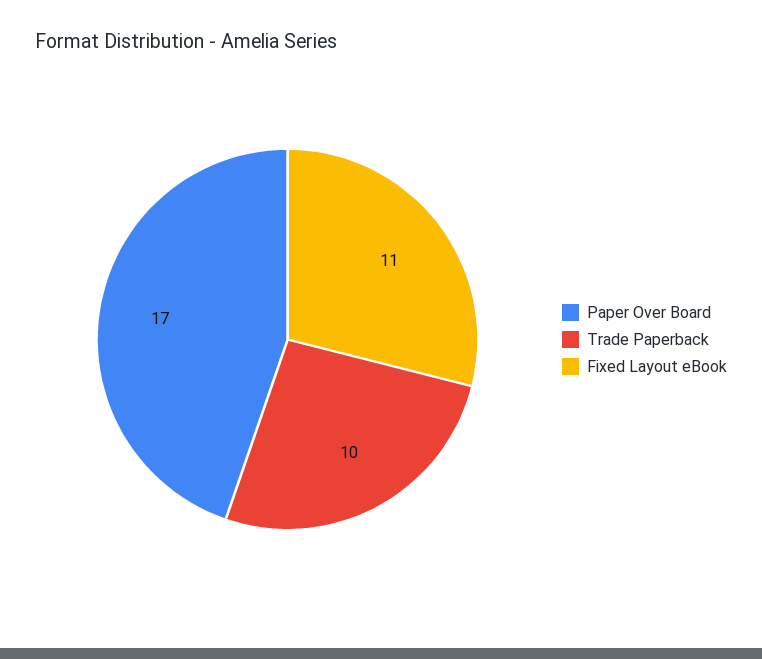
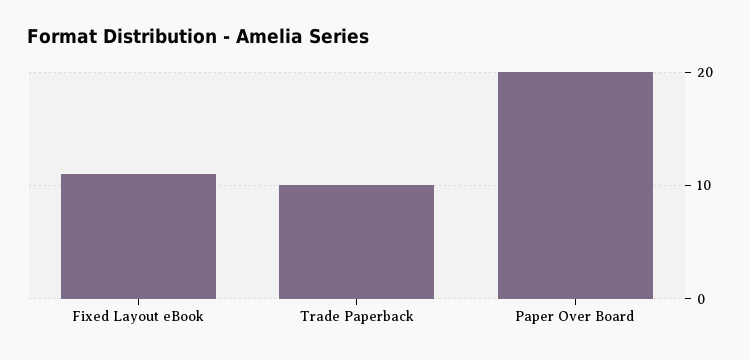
Paper Over Board: 17 -> 20

